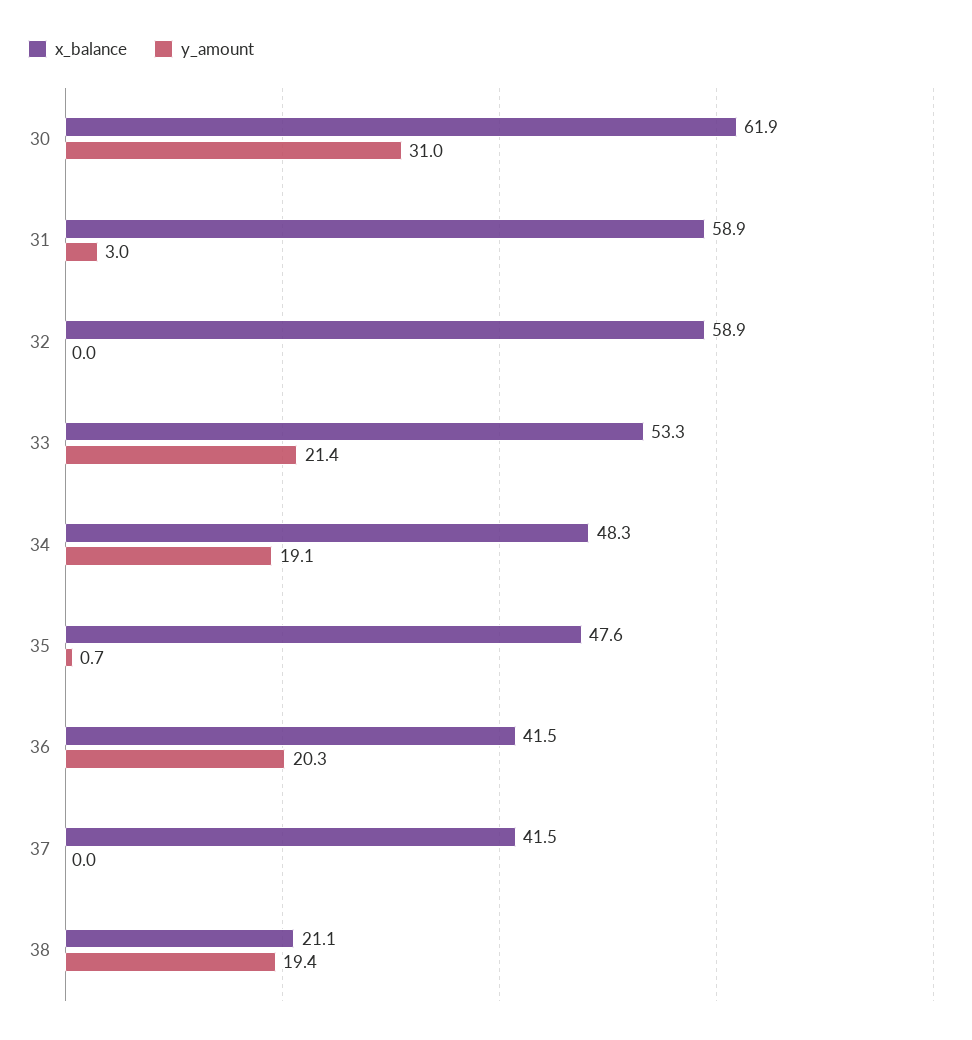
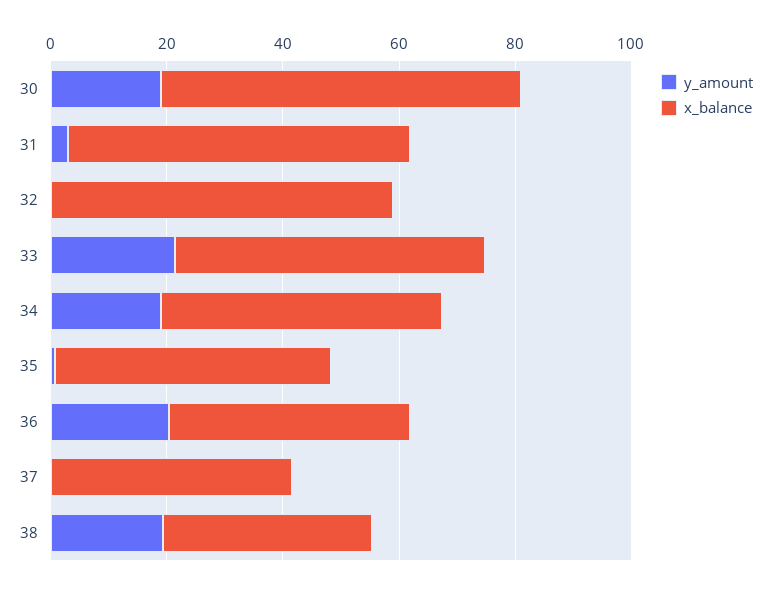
y_amount, 30: 31 -> 20
x_balance, 38: 21.1 -> 35

